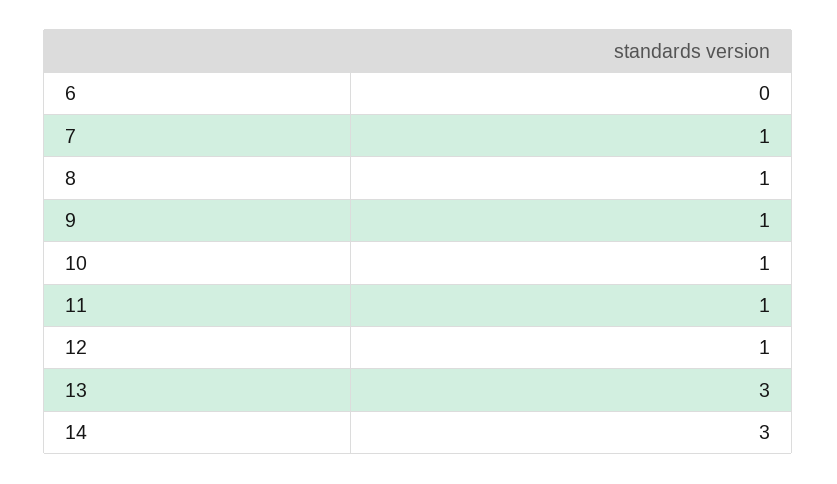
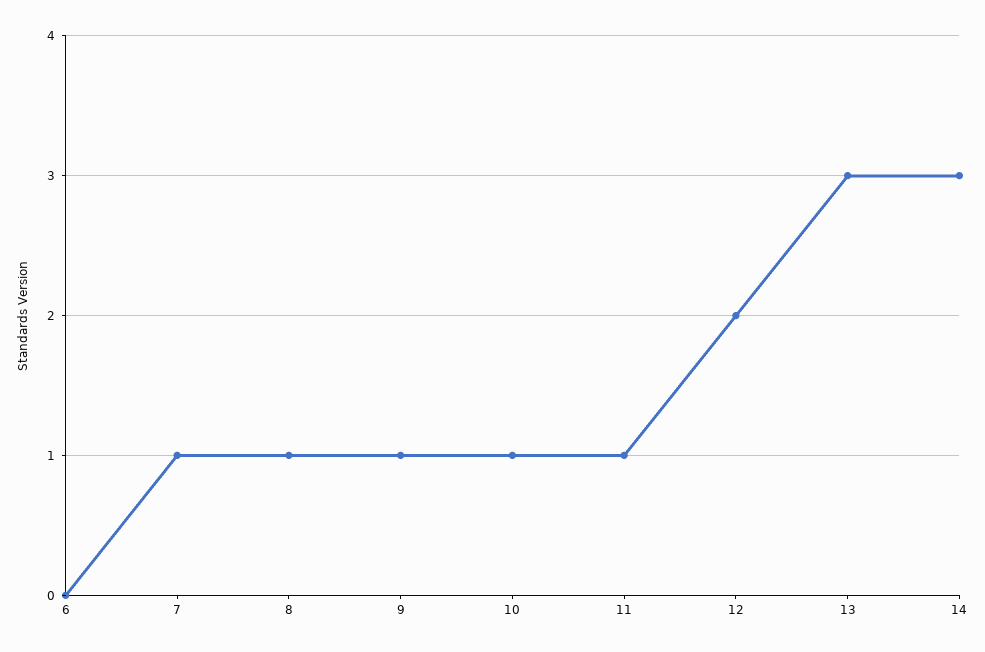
12: 1 -> 2

